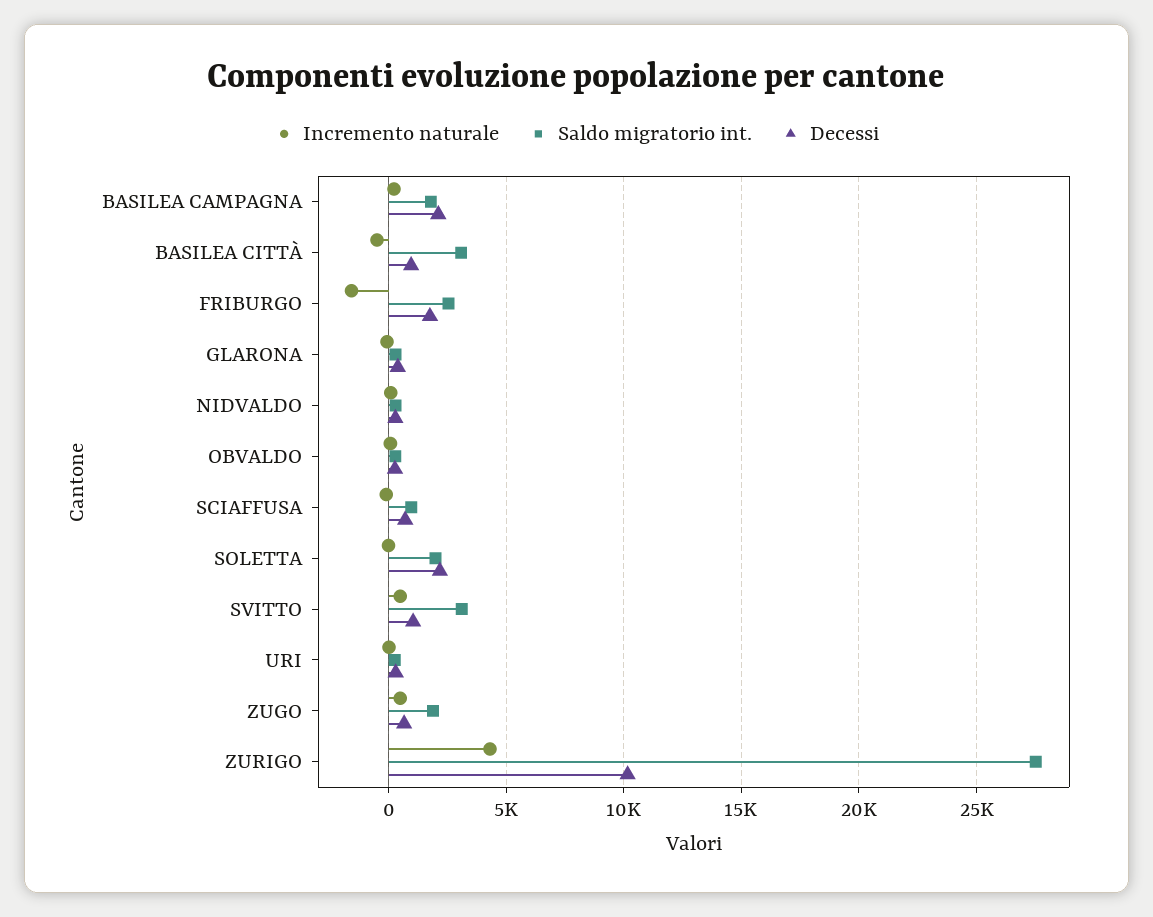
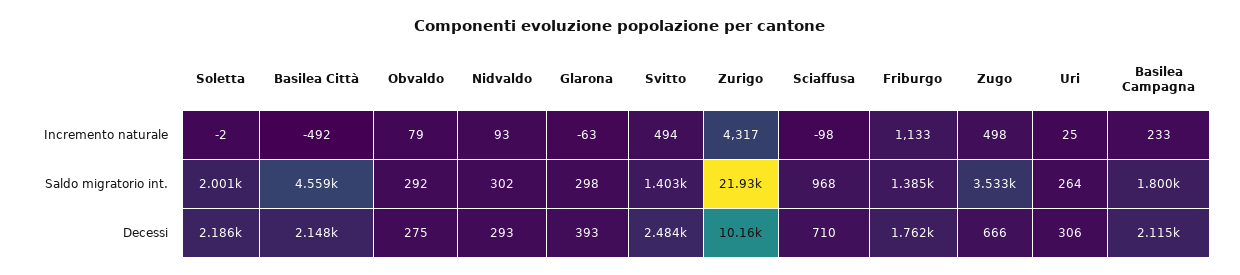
Saldo migratorio int., BASILEA CITTÀ: 3000 -> 4559
Decessi, BASILEA CITTÀ: 1000 -> 2148
Incremento naturale, FRIBURGO: -1500 -> 1133
Saldo migratorio int., FRIBURGO: 2500 -> 1385
Saldo migratorio int., SVITTO: 3000 -> 1403
Decessi, SVITTO: 1000 -> 2484
Saldo migratorio int., ZUGO: 2000 -> 3533
Saldo migratorio int., ZURIGO: 27500 -> 21930

